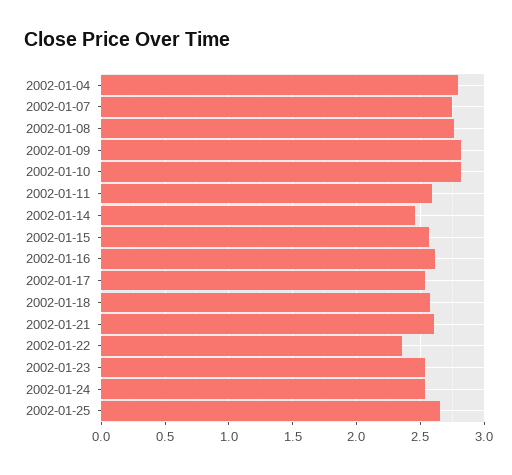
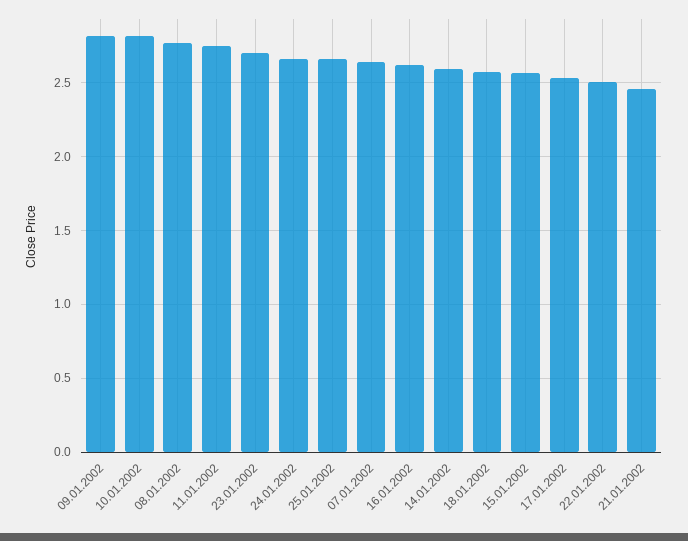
2002-01-04: 2.8 -> none
2002-01-07: 2.75 -> 2.65
2002-01-11: 2.6 -> 2.75
2002-01-14: 2.45 -> 2.6
2002-01-21: 2.6 -> 2.45
2002-01-22: 2.35 -> 2.5
2002-01-23: 2.55 -> 2.7
2002-01-24: 2.55 -> 2.65

